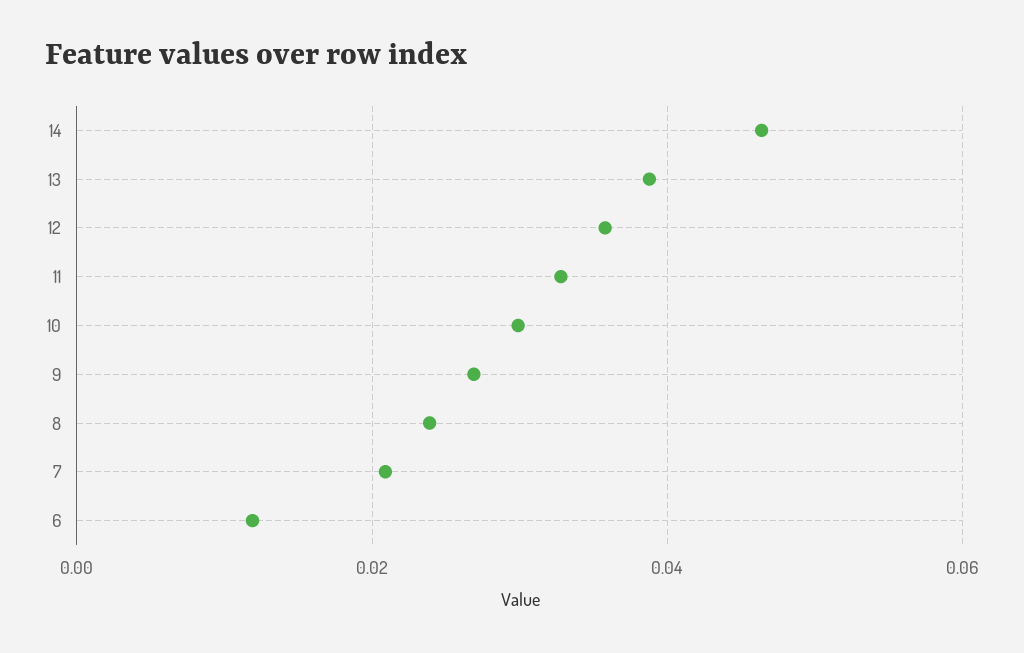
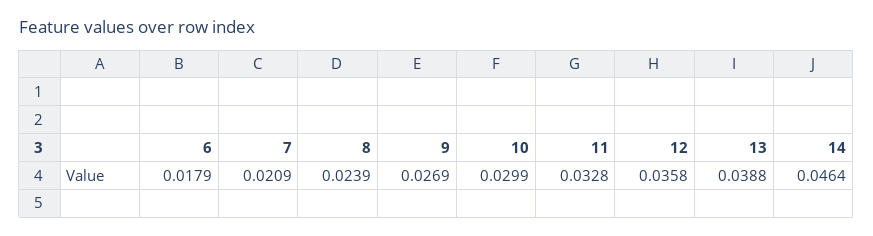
6: 0.012 -> 0.0179

